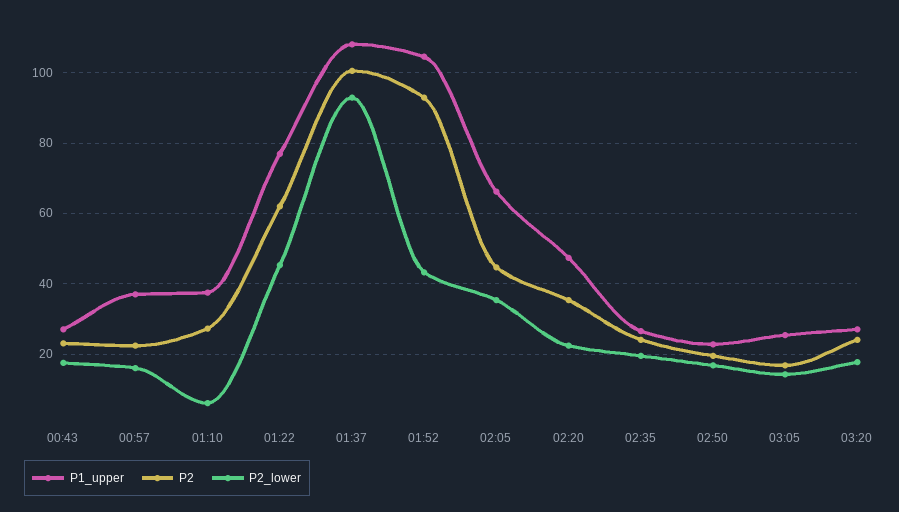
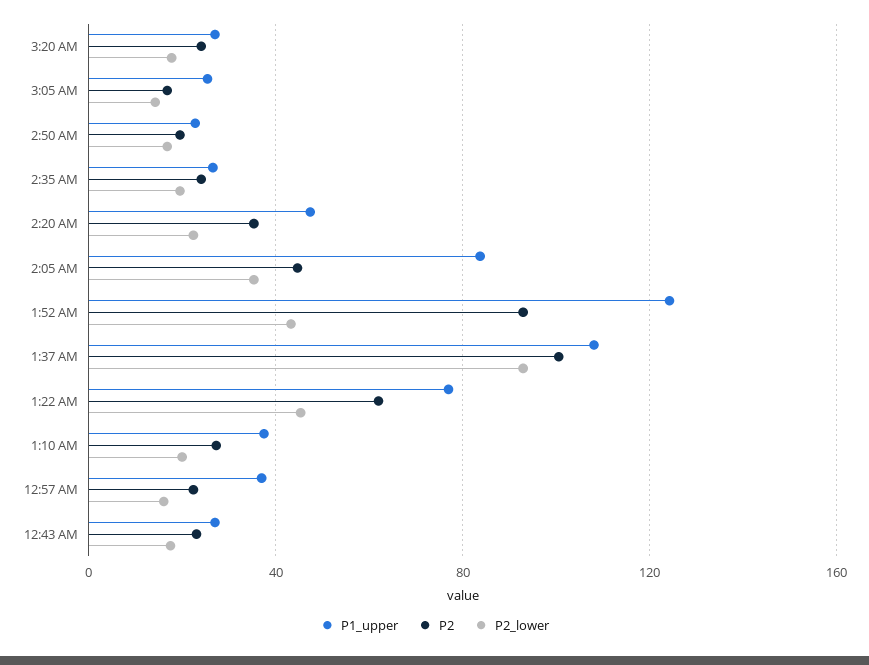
P2_lower, 01:10: 6 -> 20
P1_upper, 01:52: 104 -> 125
P1_upper, 02:05: 66 -> 85

